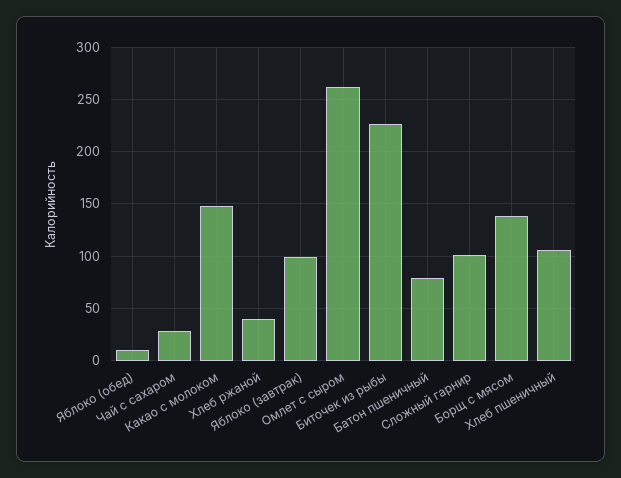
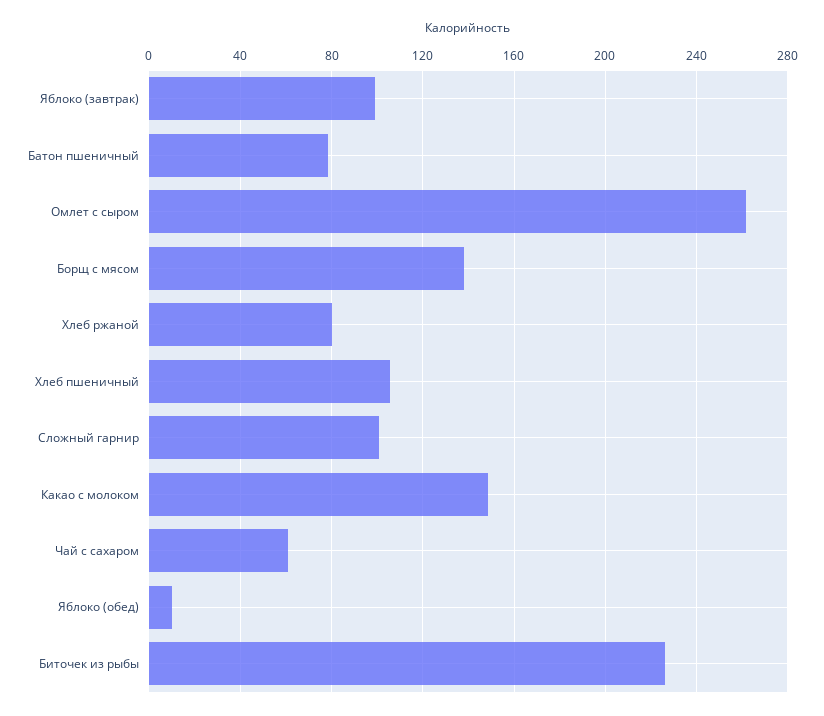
Чай с сахаром: 30 -> 60
Хлеб ржаной: 40 -> 80

